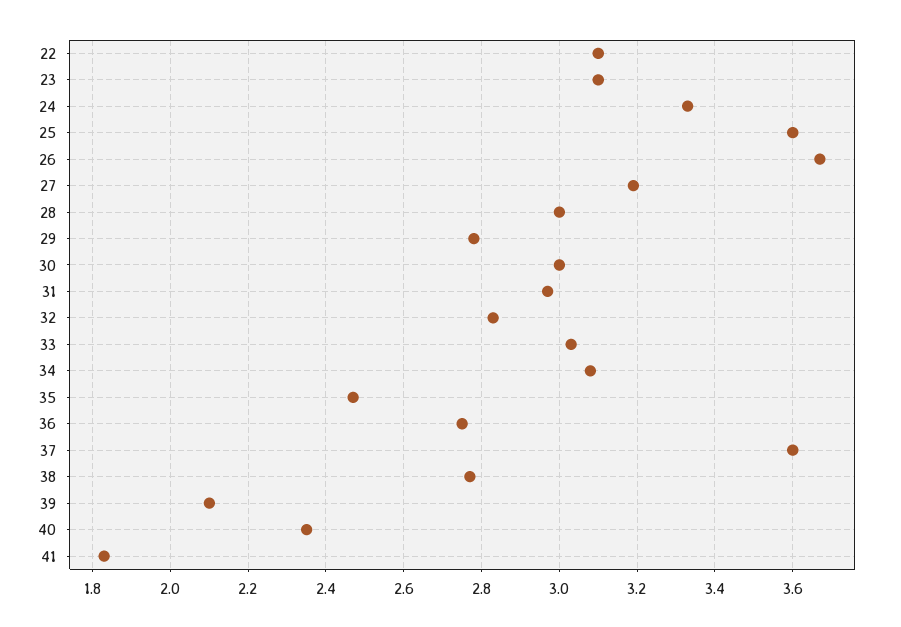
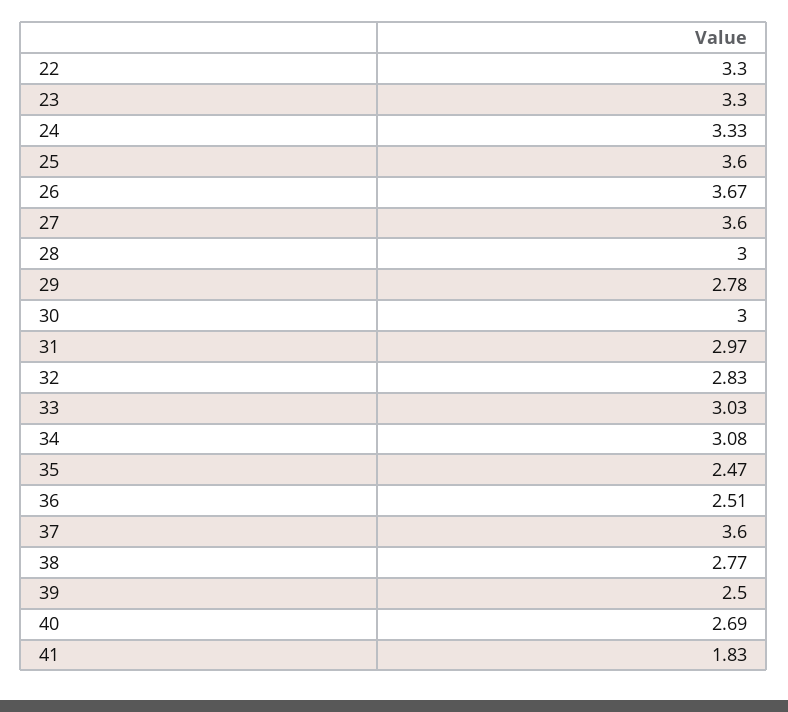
22: 3.1 -> 3.3
23: 3.1 -> 3.3
27: 3.2 -> 3.6
36: 2.75 -> 2.51
39: 2.1 -> 2.5
40: 2.35 -> 2.69

